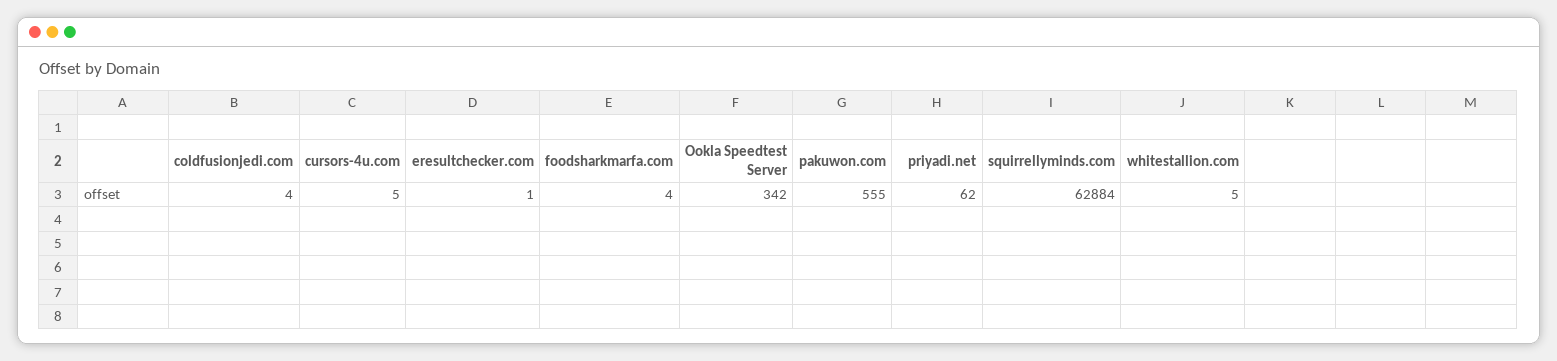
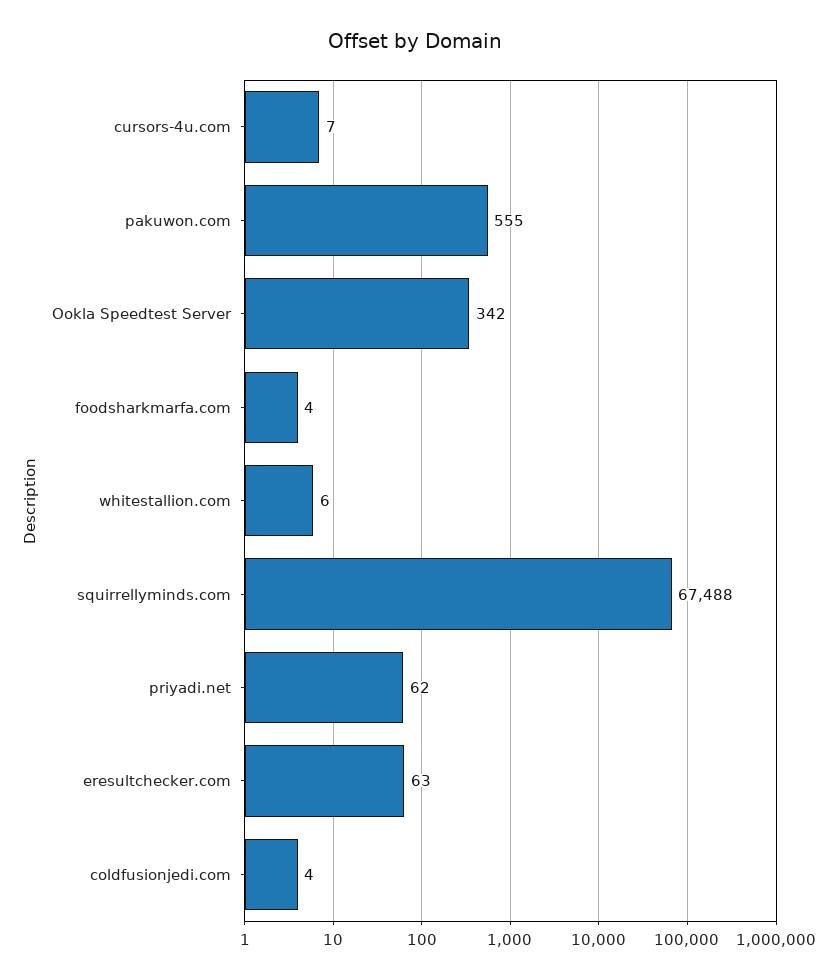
cursors-4u.com: 5 -> 7
eresultchecker.com: 1 -> 63
squirrellyminds.com: 62884 -> 67488
whitestallion.com: 5 -> 6

